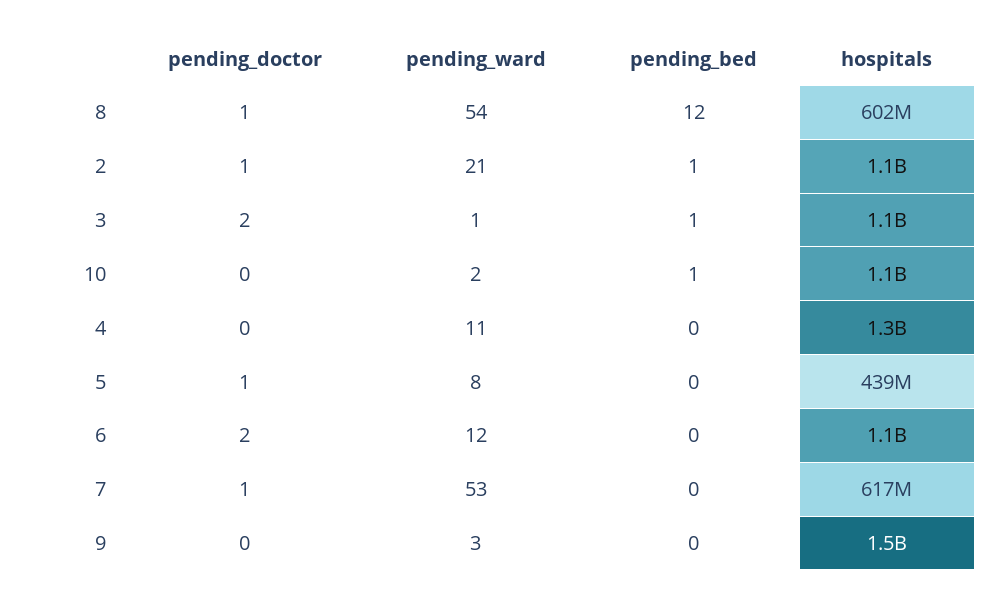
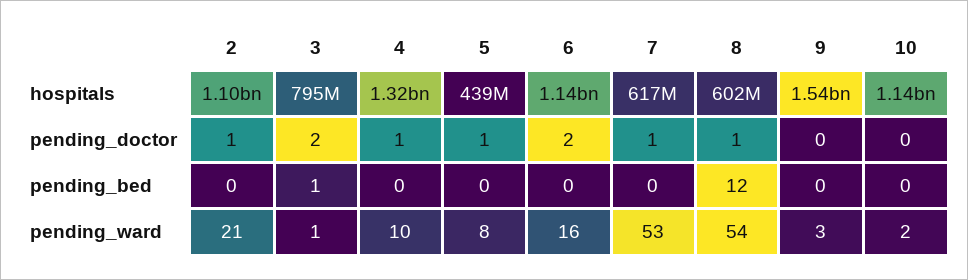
pending_bed, 2: 1 -> 0
hospitals, 3: 1100000000 -> 795000000
pending_bed, 10: 1 -> 0
pending_doctor, 4: 0 -> 1
pending_ward, 4: 11 -> 10
pending_ward, 6: 12 -> 16

